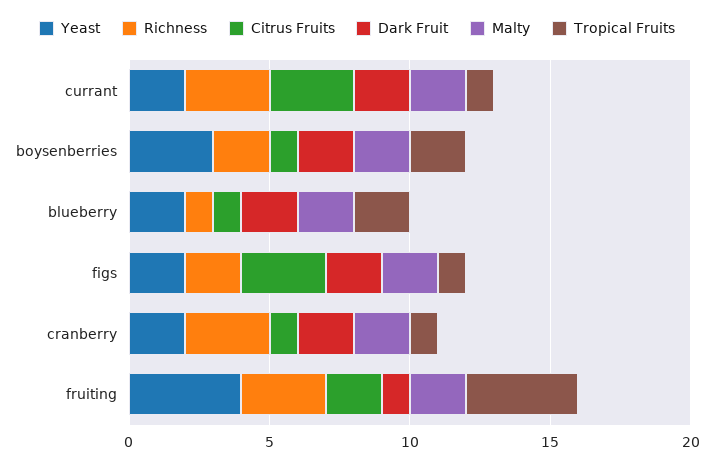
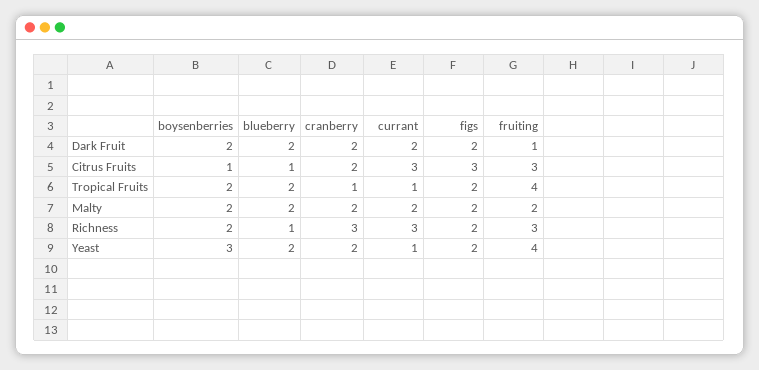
Yeast, currant: 2 -> 1
Tropical Fruits, figs: 1 -> 2
Citrus Fruits, cranberry: 1 -> 2
Citrus Fruits, fruiting: 2 -> 3

